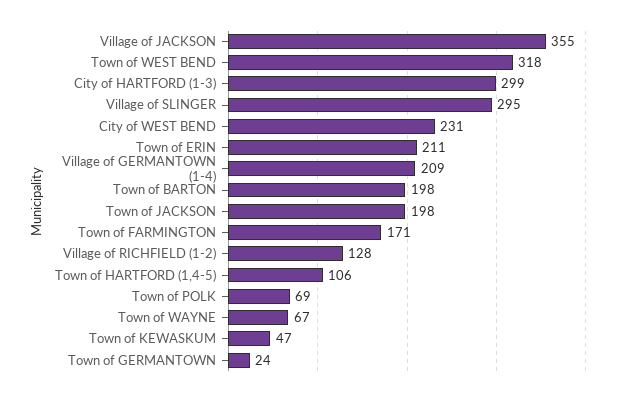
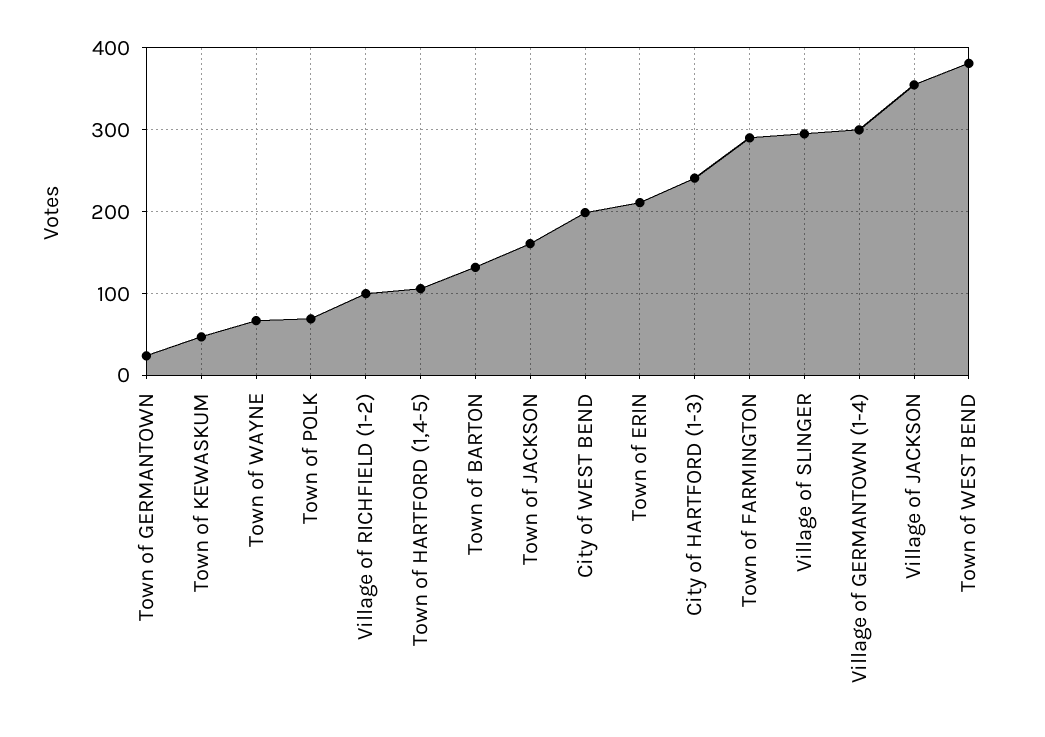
Town of WEST BEND: 318 -> 380
City of HARTFORD (1-3): 299 -> 240
City of WEST BEND: 231 -> 200
Village of GERMANTOWN (1-4): 209 -> 300
Town of BARTON: 198 -> 130
Town of JACKSON: 198 -> 160
Town of FARMINGTON: 171 -> 290
Village of RICHFIELD (1-2): 128 -> 100

